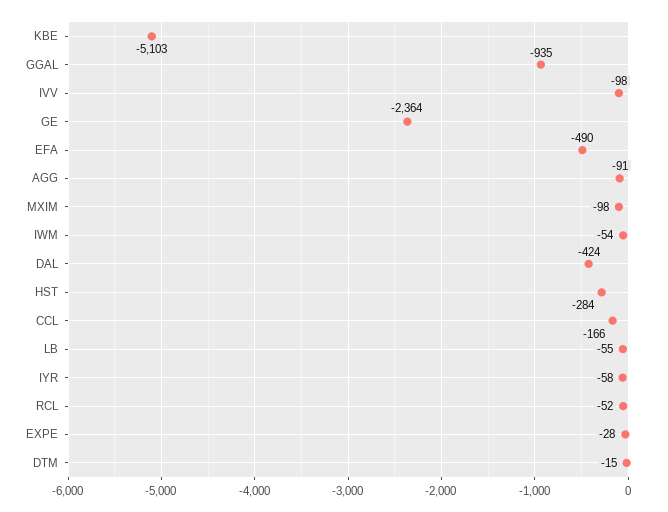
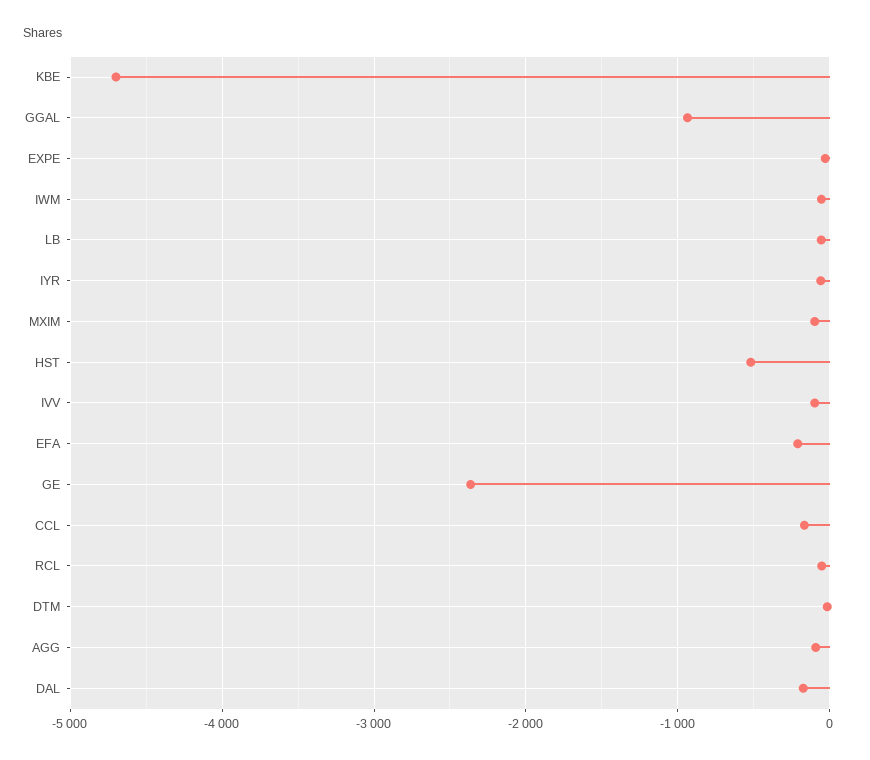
KBE: -5103 -> -4700
EFA: -490 -> -200
DAL: -424 -> -200
HST: -284 -> -500

